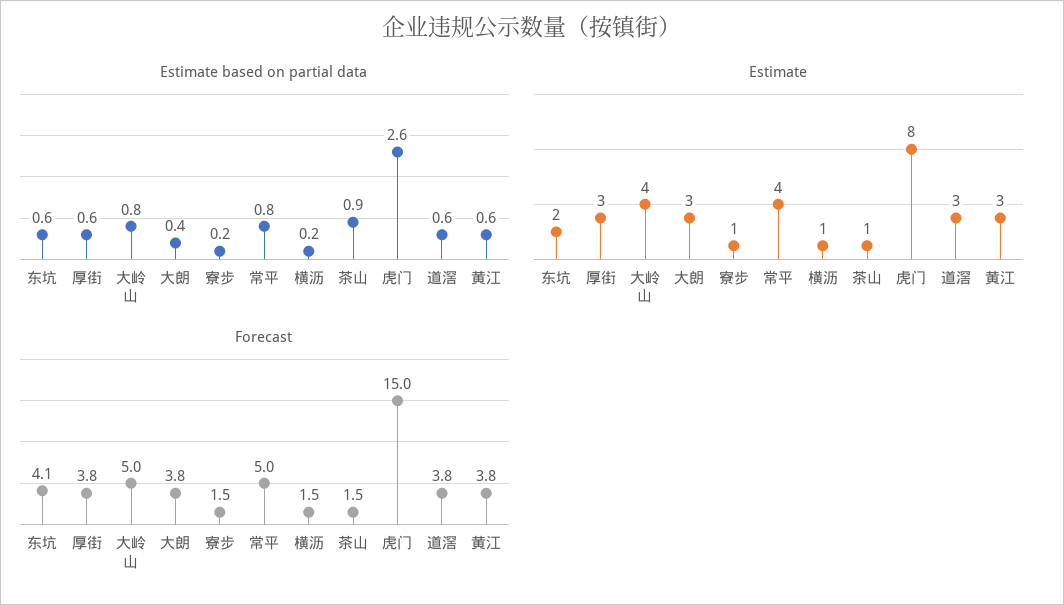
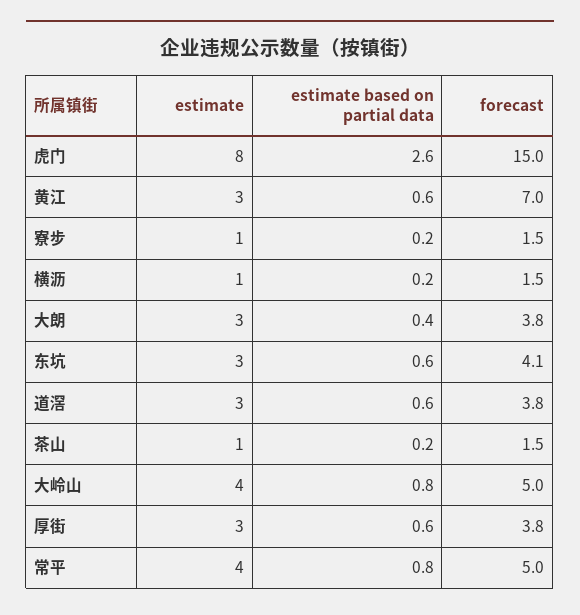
Estimate based on partial data, 茶山: 0.9 -> 0.2
Estimate, 东坑: 2 -> 3
Forecast, 黄江: 3.8 -> 7

